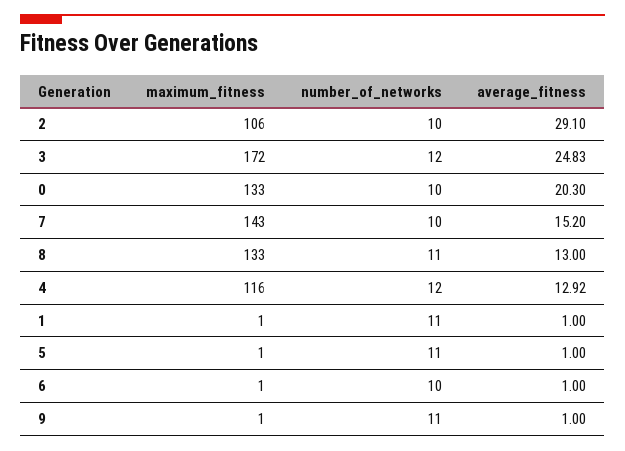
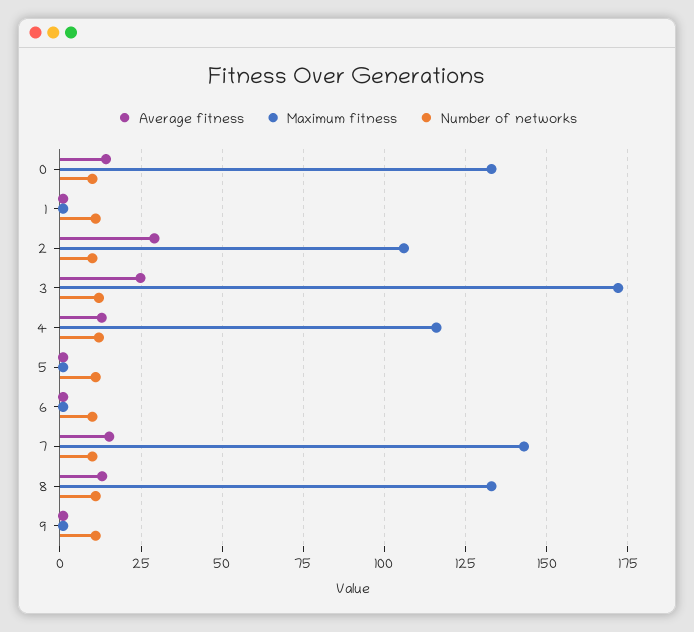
average_fitness, 0: 20.3 -> 15

